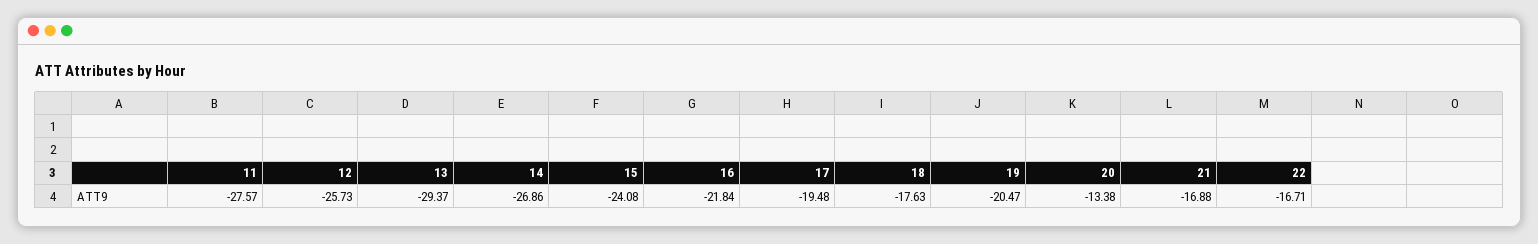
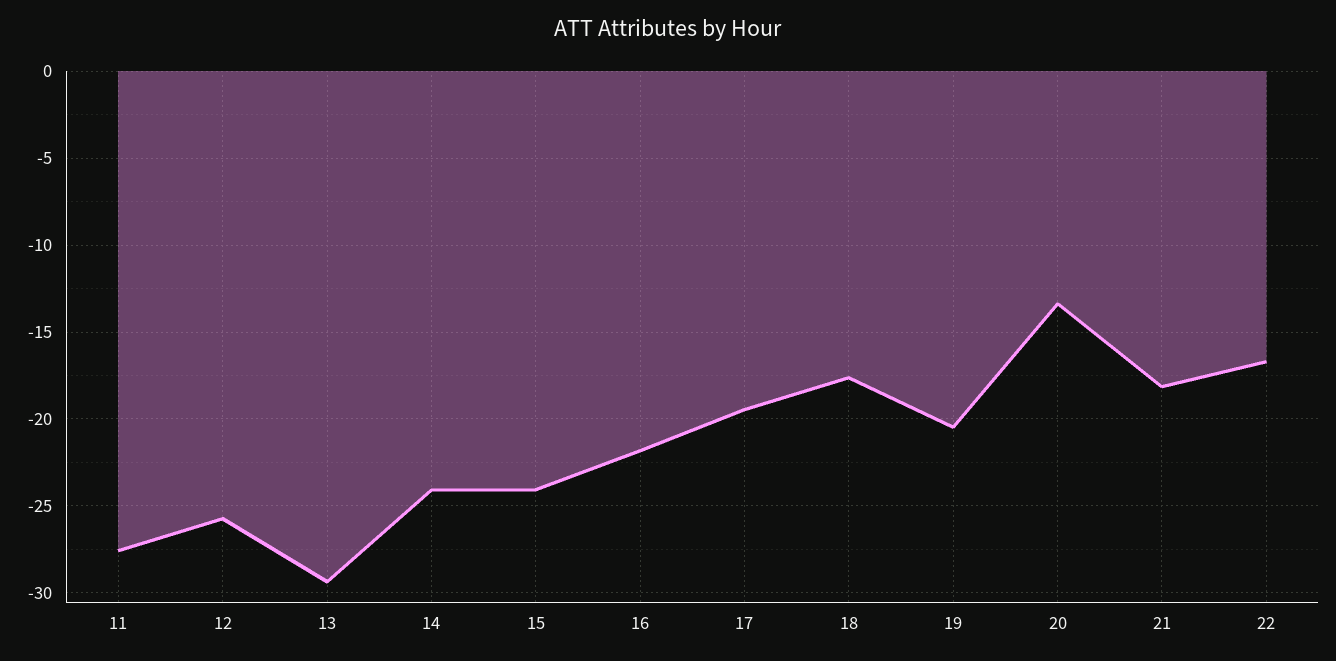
14: -26.86 -> -24
21: -16.88 -> -18

